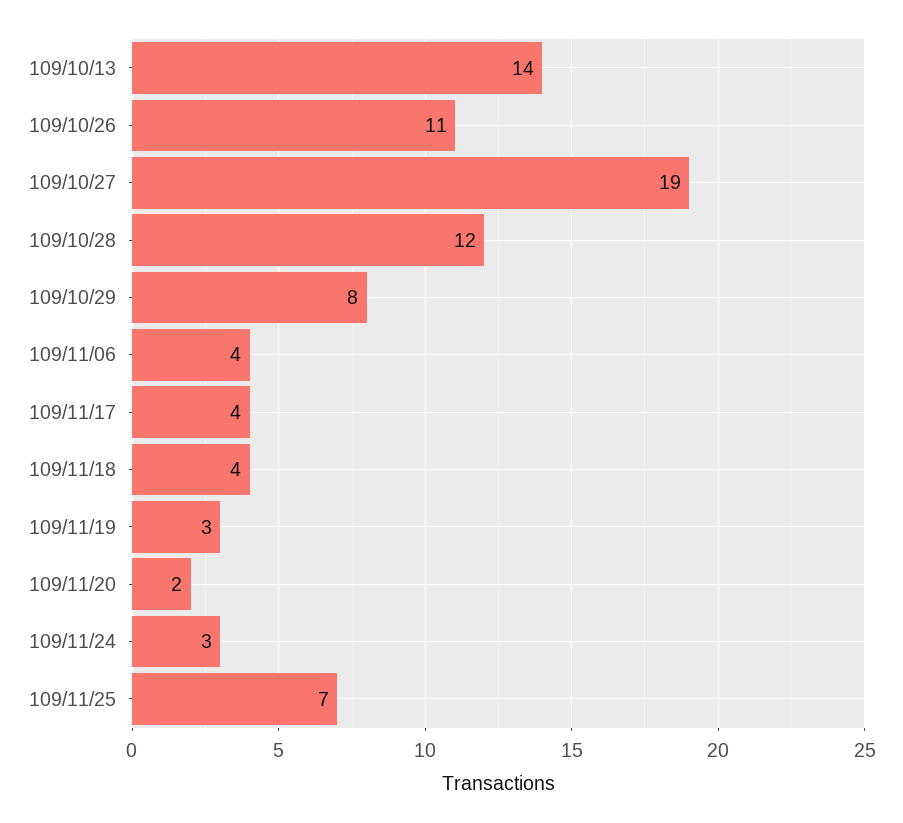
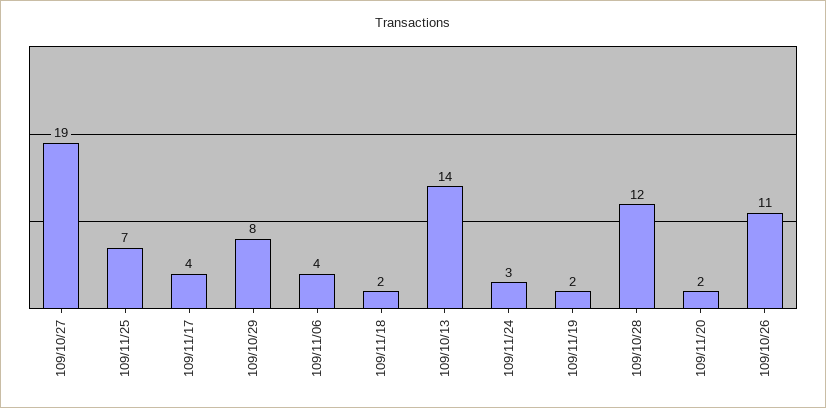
109/11/18: 4 -> 2
109/11/19: 3 -> 2

